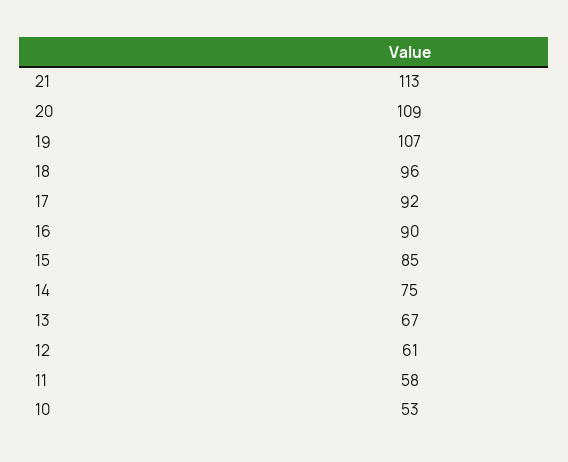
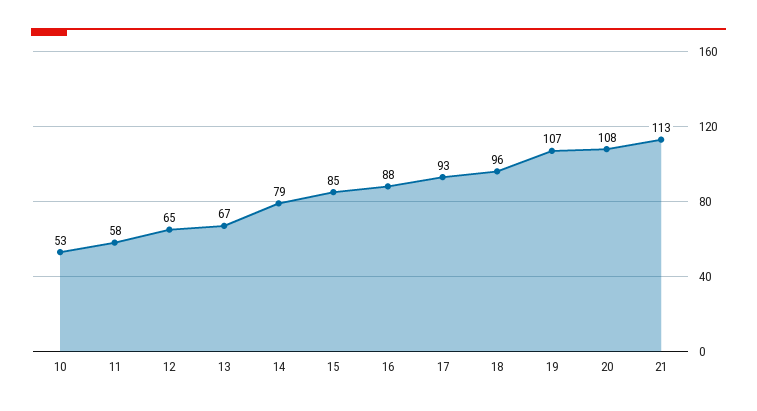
20: 109 -> 108
17: 92 -> 93
16: 90 -> 88
14: 75 -> 79
12: 61 -> 65

